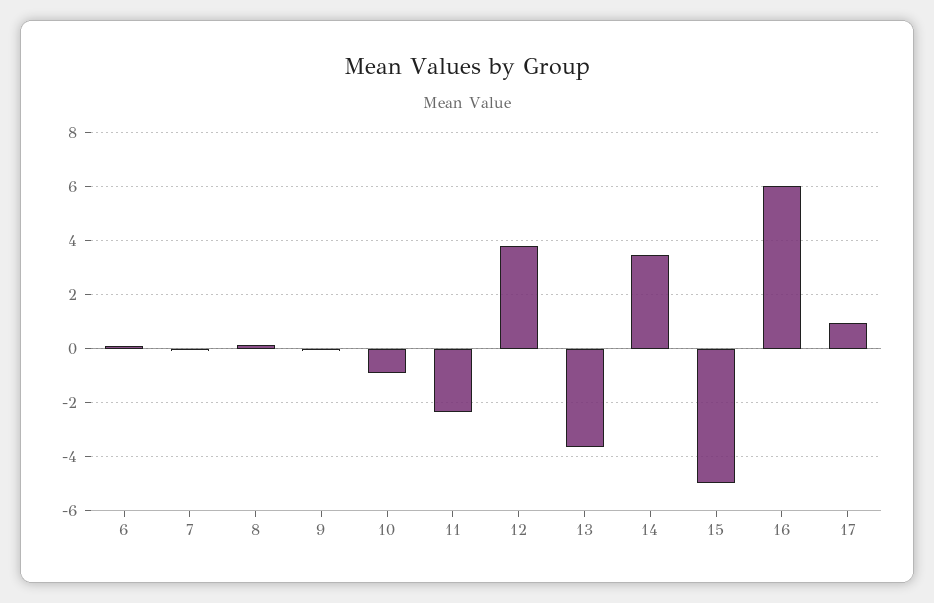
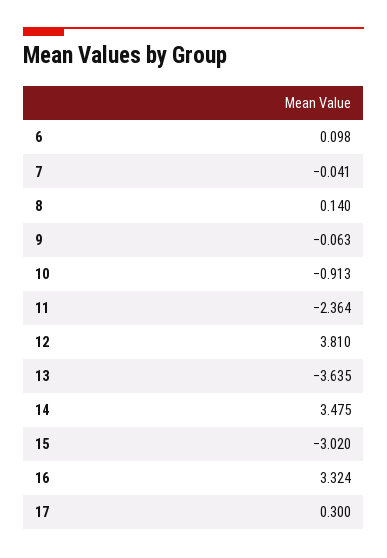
15: -5 -> -3.02
16: 6 -> 3.324
17: 1 -> 0.3

